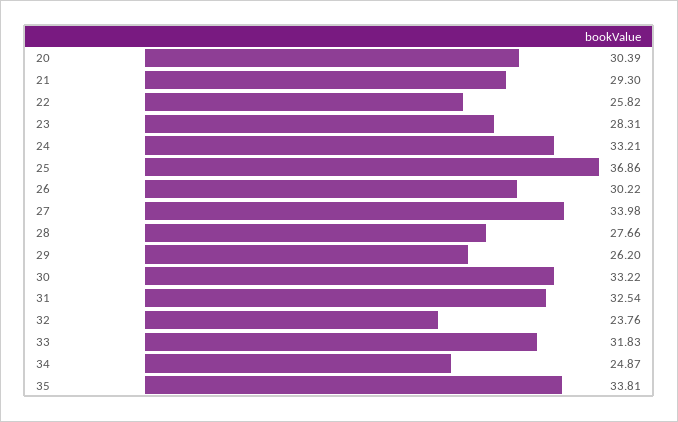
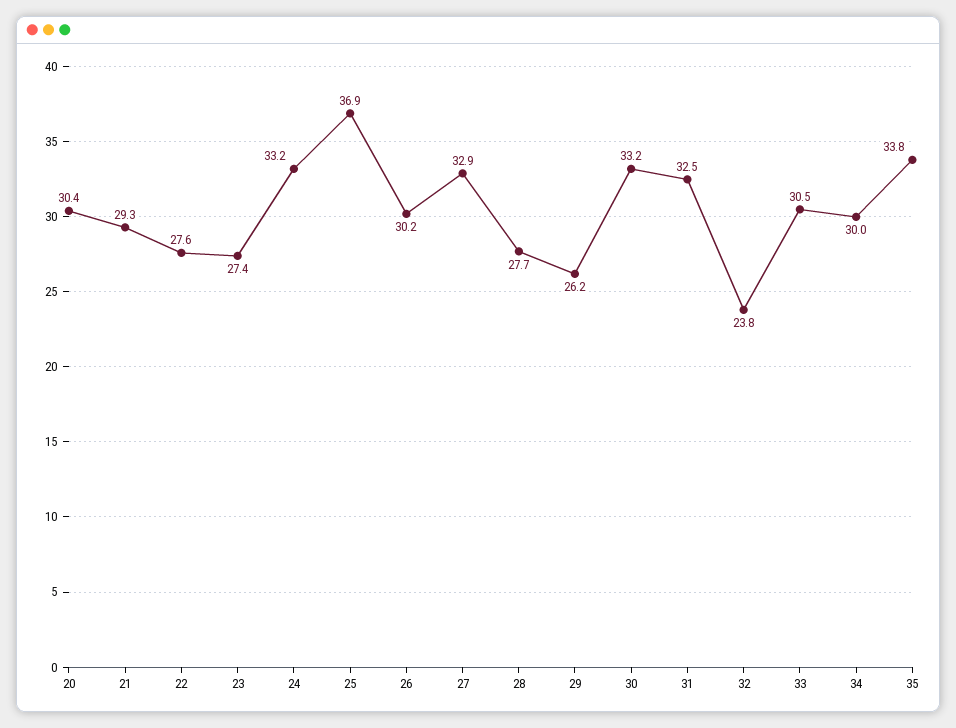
22: 25.82 -> 27.6
23: 28.31 -> 27.4
27: 33.98 -> 32.9
33: 31.83 -> 30.5
34: 24.87 -> 30

